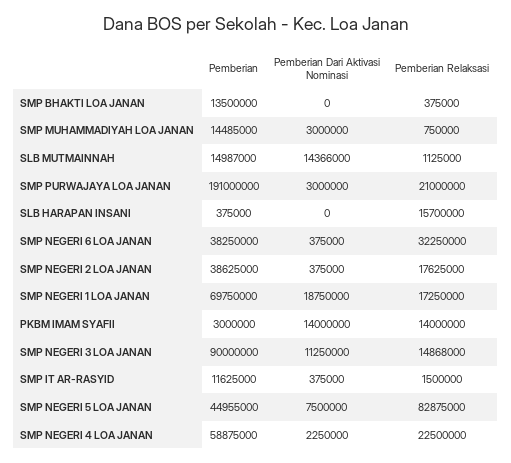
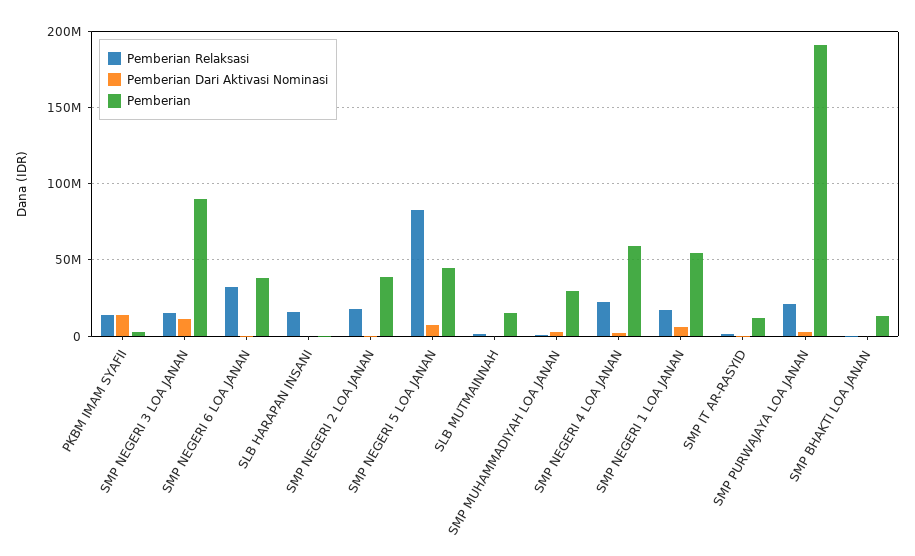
Pemberian, SMP MUHAMMADIYAH LOA JANAN: 14485000 -> 30000000
Pemberian Dari Aktivasi Nominasi, SLB MUTMAINNAH: 14366000 -> 0
Pemberian, SMP NEGERI 1 LOA JANAN: 69750000 -> 55000000
Pemberian Dari Aktivasi Nominasi, SMP NEGERI 1 LOA JANAN: 18750000 -> 5000000

